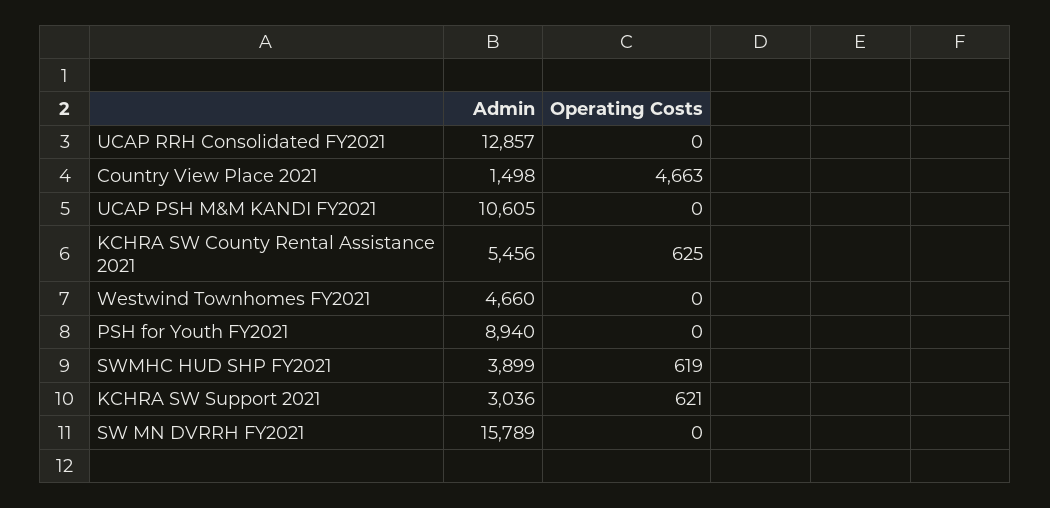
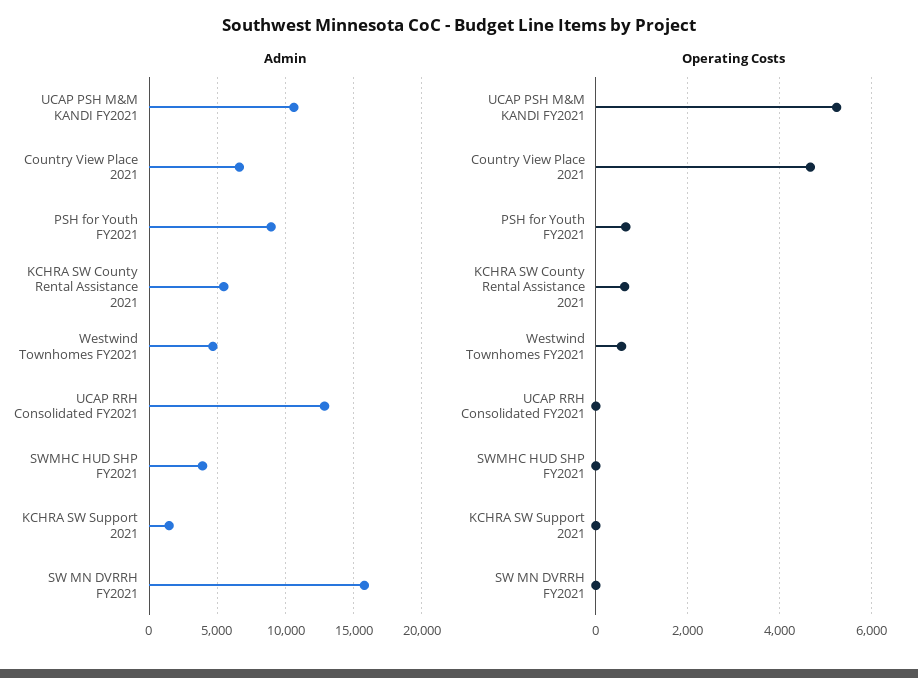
Admin, Country View Place 2021: 1498 -> 6500
Operating Costs, UCAP PSH M&M KANDI FY2021: 0 -> 5200
Operating Costs, Westwind Townhomes FY2021: 0 -> 600
Operating Costs, PSH for Youth FY2021: 0 -> 600
Operating Costs, SWMHC HUD SHP FY2021: 619 -> 0
Admin, KCHRA SW Support 2021: 3036 -> 1500
Operating Costs, KCHRA SW Support 2021: 621 -> 0

